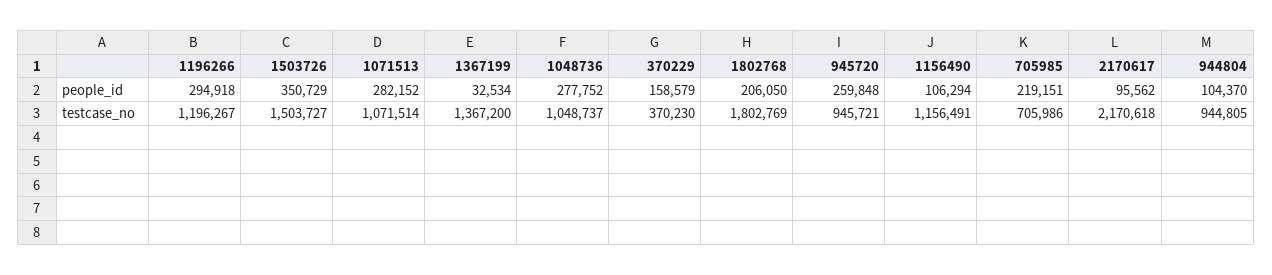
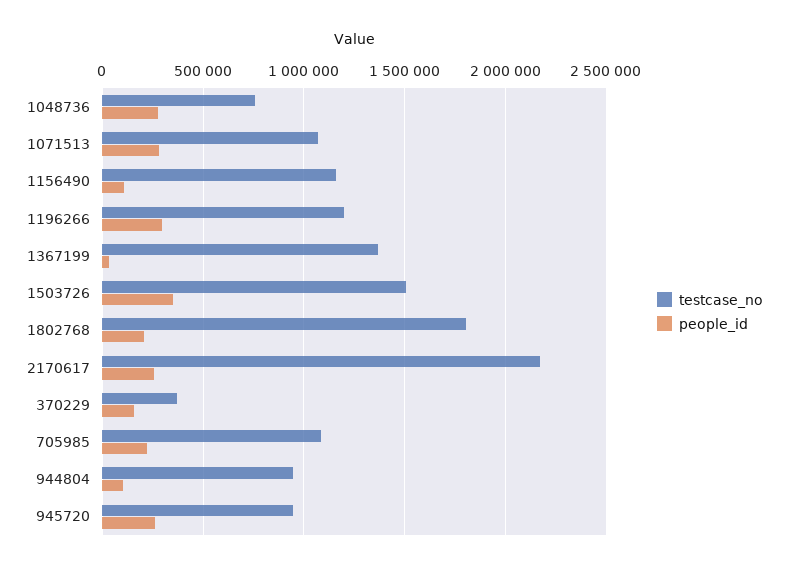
people_id, 2170617: 95562 -> 250000
testcase_no, 1048736: 1048737 -> 750000
testcase_no, 705985: 705986 -> 1100000

